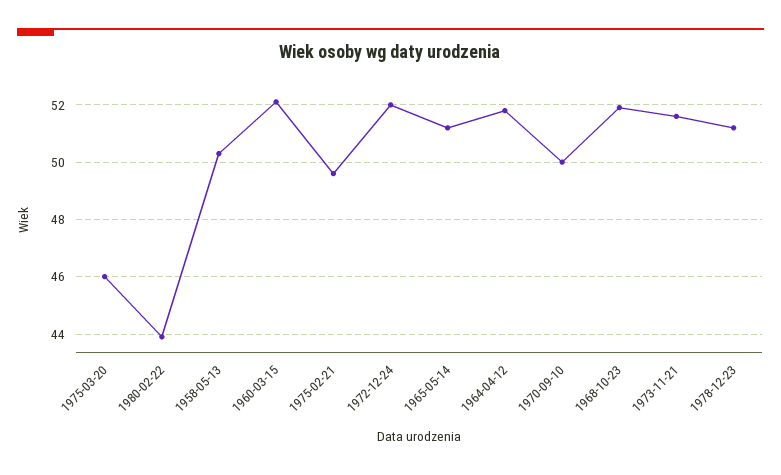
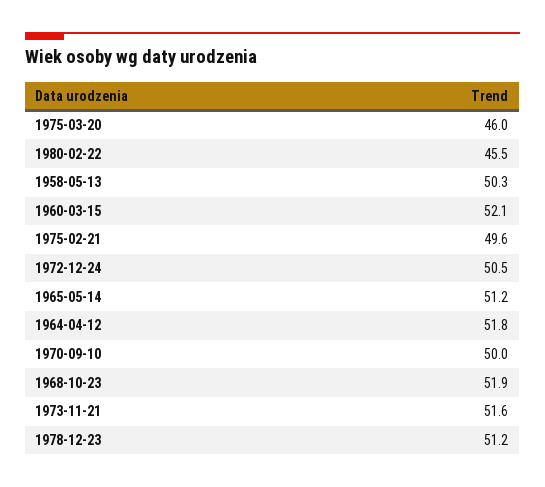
1980-02-22: 44 -> 45.5
1972-12-24: 52 -> 50.5

